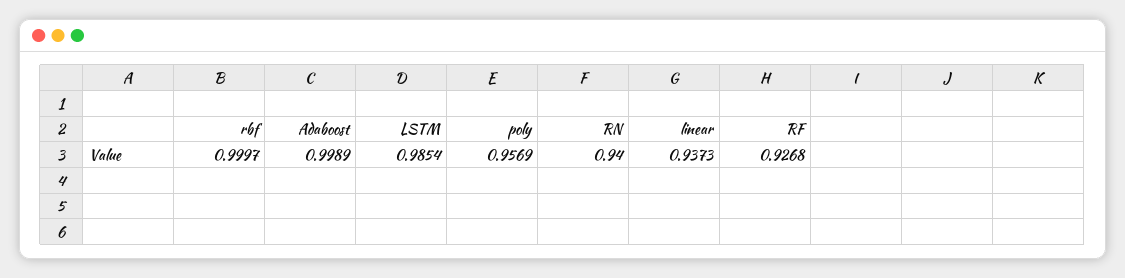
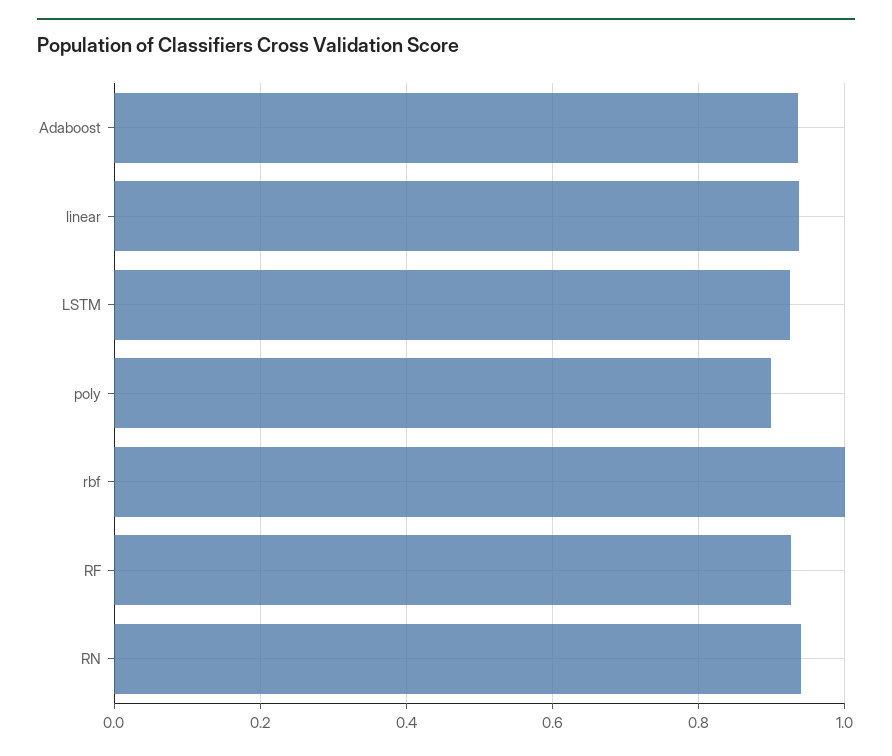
Adaboost: 0.9989 -> 0.94
LSTM: 0.9854 -> 0.92
poly: 0.9569 -> 0.9

